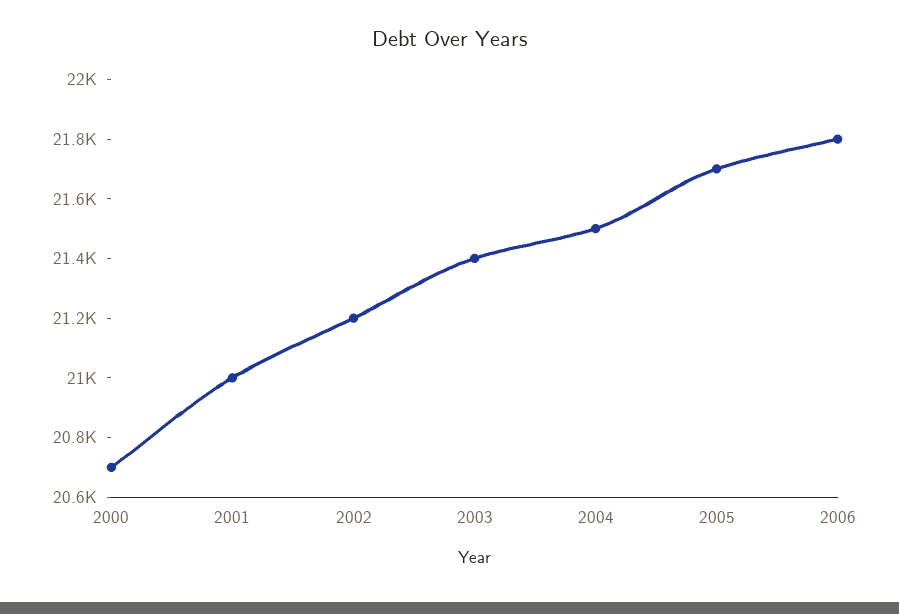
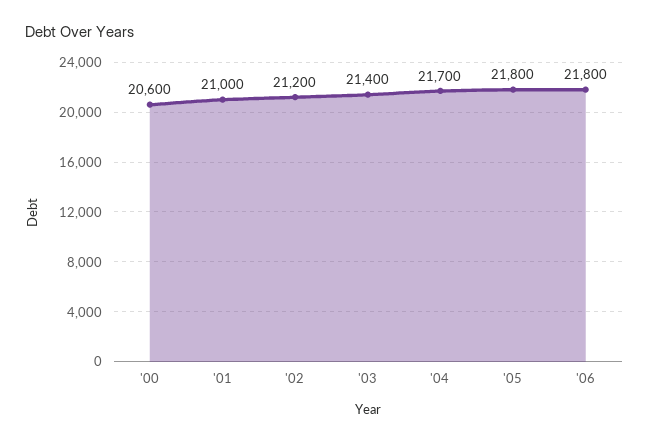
2000: 20700 -> 20600
2004: 21500 -> 21700
2005: 21700 -> 21800

